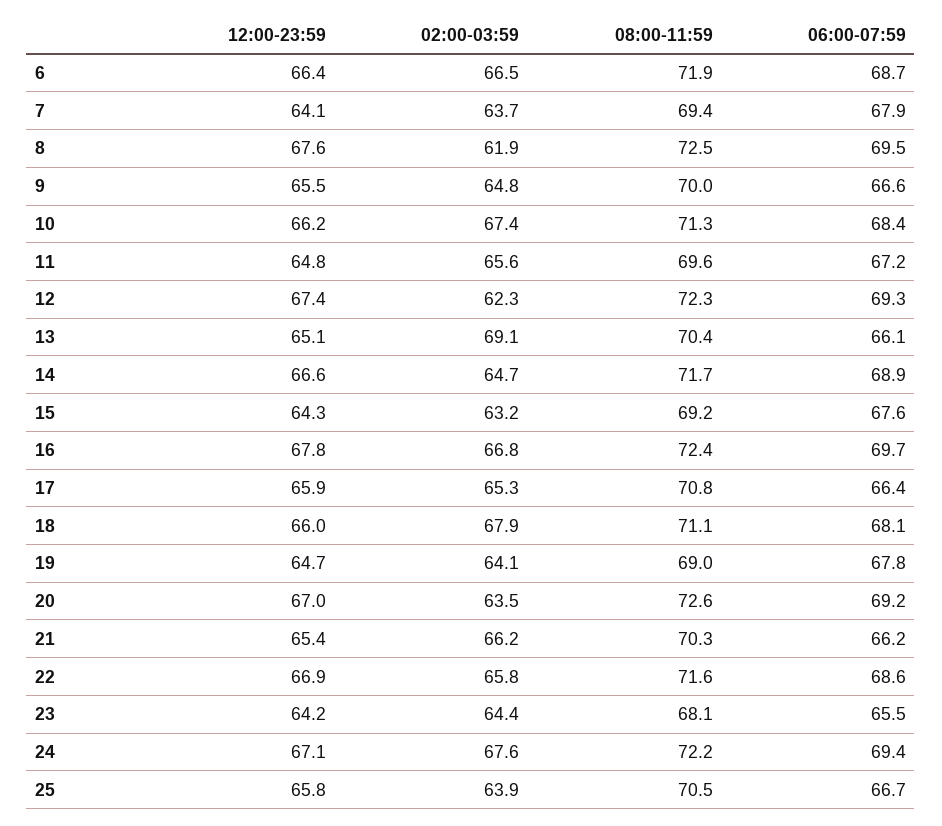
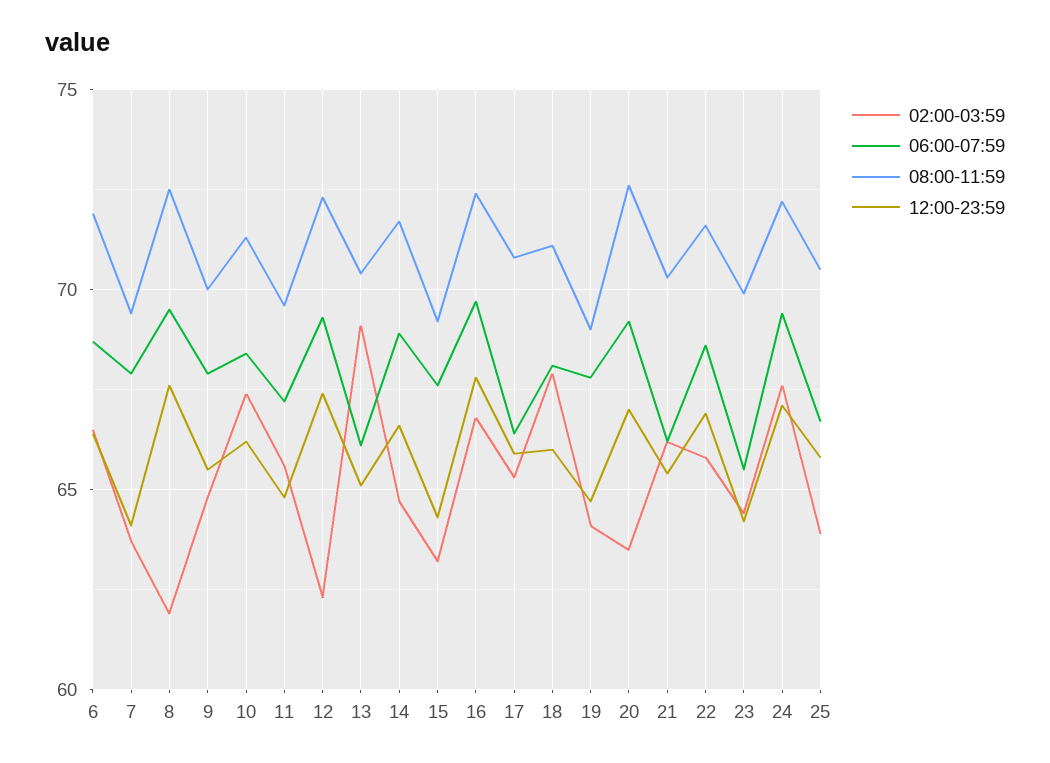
06:00-07:59, 9: 66.6 -> 68
08:00-11:59, 23: 68.1 -> 70

